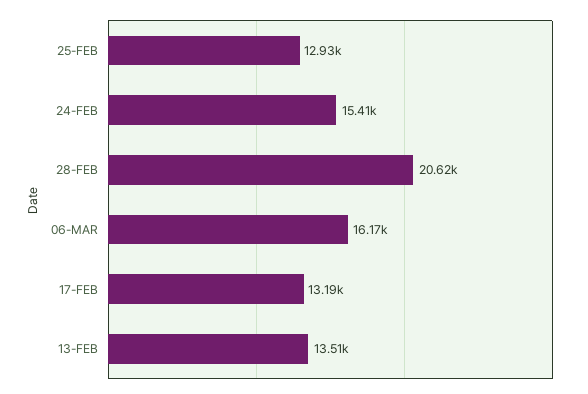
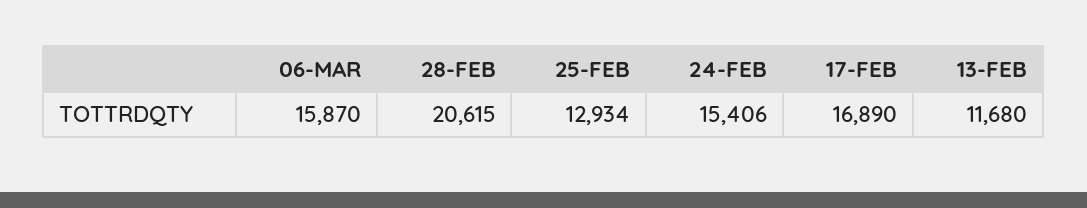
06-MAR: 16170 -> 15870
17-FEB: 13190 -> 16890
13-FEB: 13510 -> 11680

